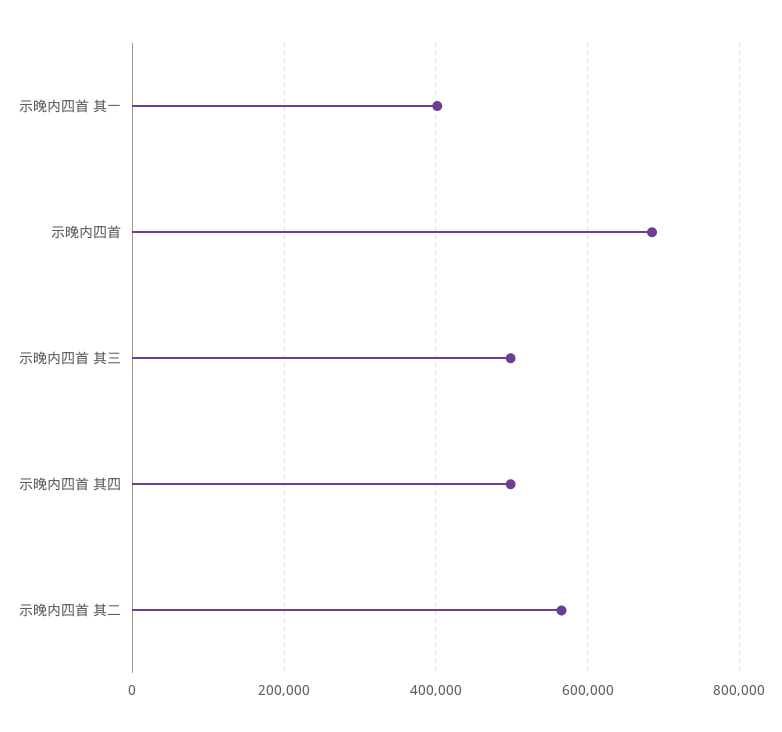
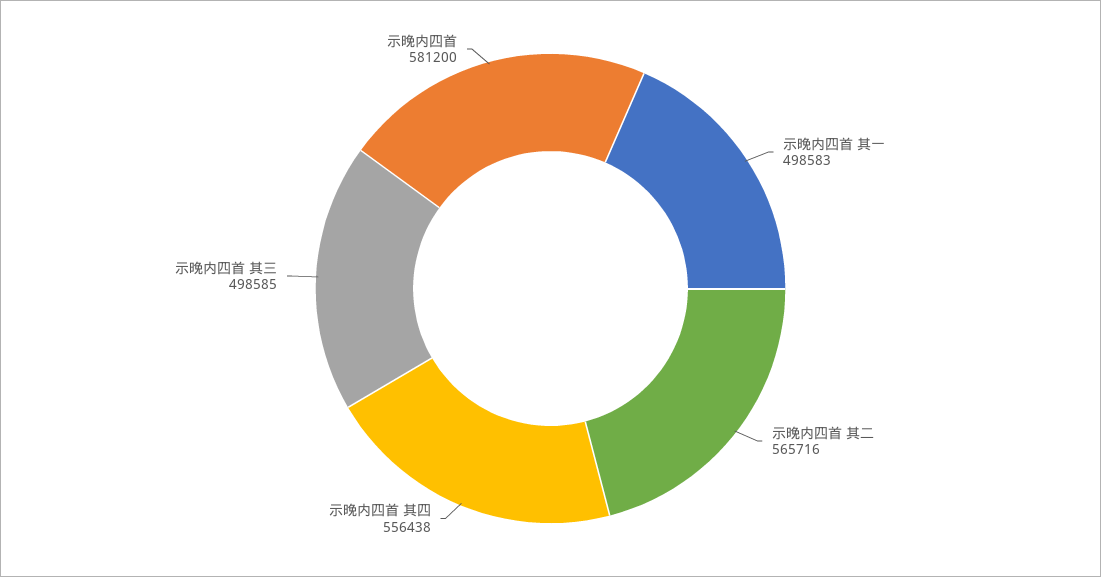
示晚内四首 其一: 400000 -> 498583
示晚内四首: 680000 -> 581200
示晚内四首 其四: 500000 -> 556438

